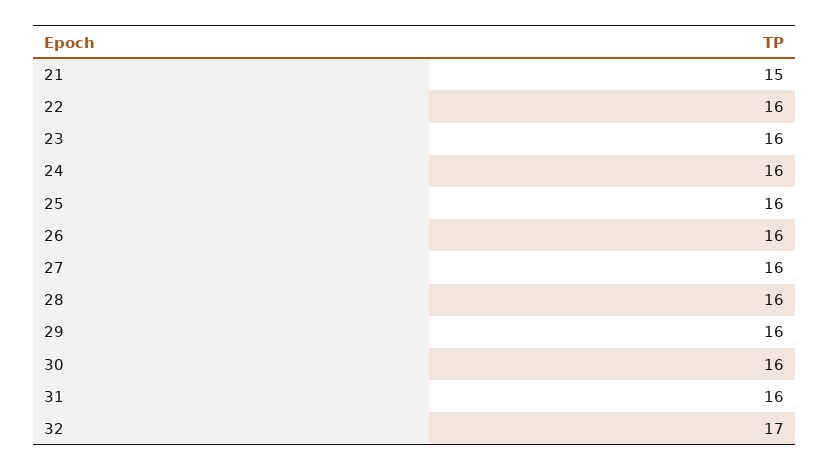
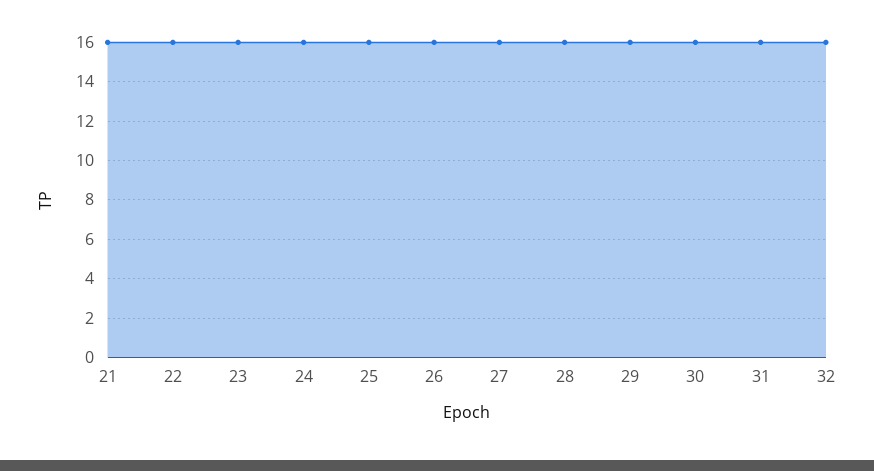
21: 15 -> 16
32: 17 -> 16

